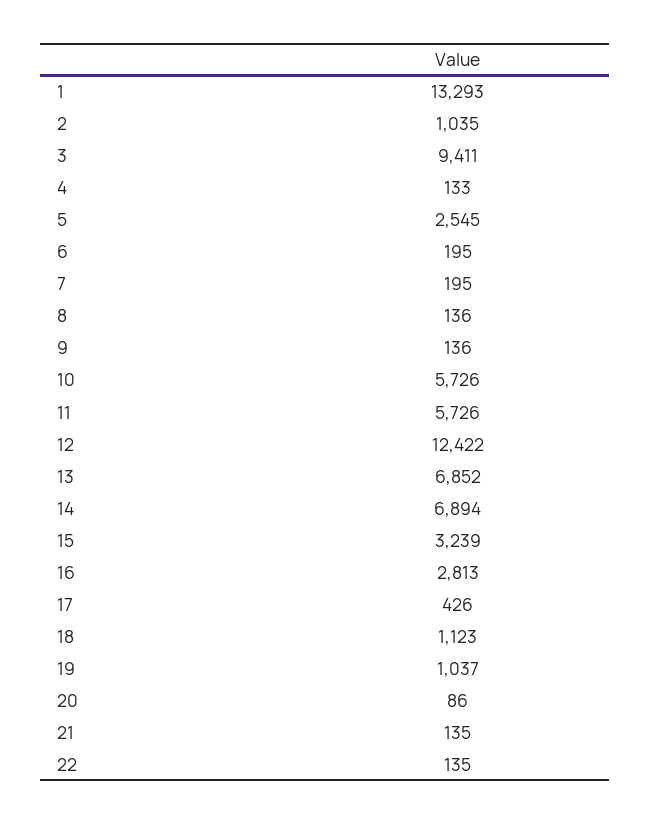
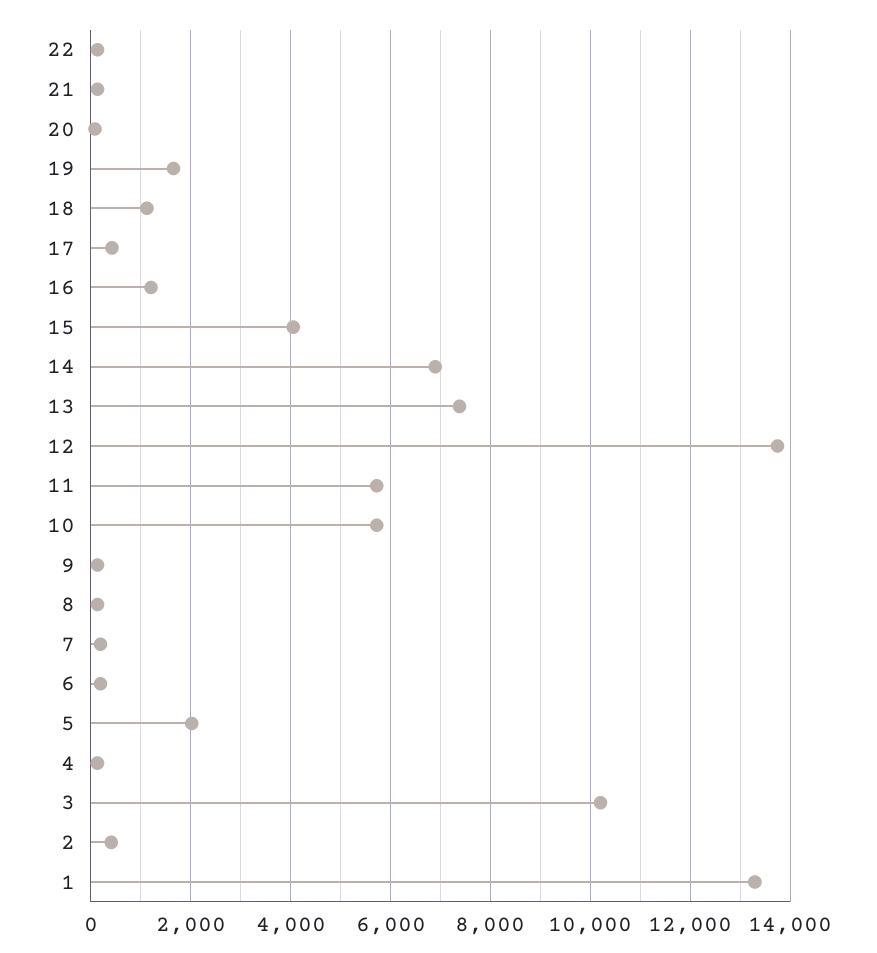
2: 1035 -> 400
3: 9411 -> 10200
5: 2545 -> 2000
12: 12422 -> 13800
13: 6852 -> 7400
15: 3239 -> 4000
16: 2813 -> 1200
19: 1037 -> 1600

